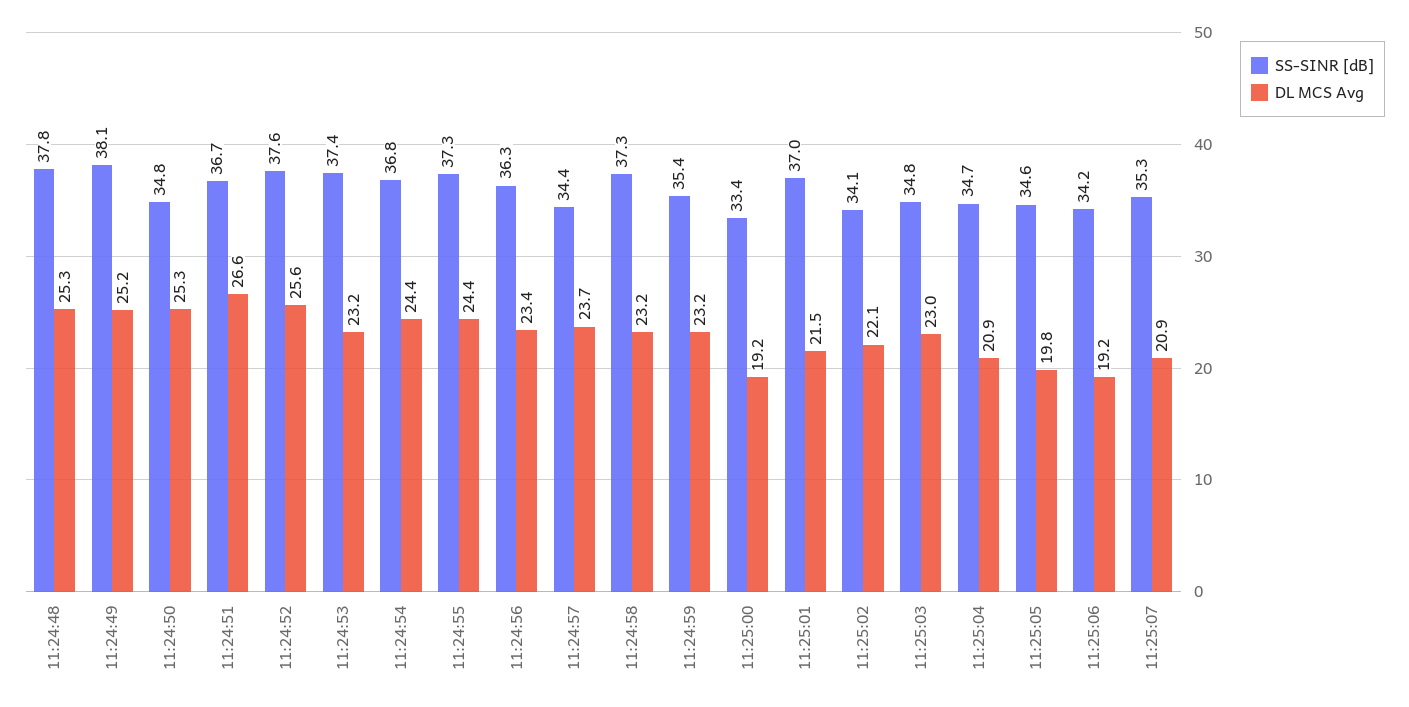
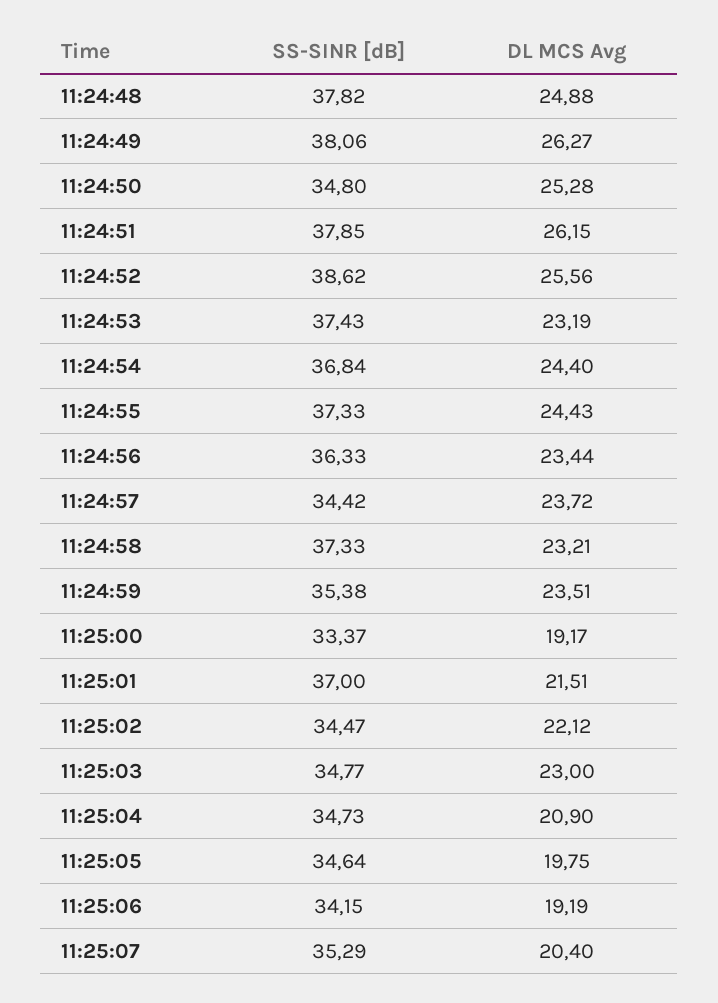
DL MCS Avg, 11:24:48: 25.3 -> 24.88
DL MCS Avg, 11:24:49: 25.2 -> 26.27
SS-SINR [dB], 11:24:51: 36.7 -> 37.85
DL MCS Avg, 11:24:51: 26.6 -> 26.15
SS-SINR [dB], 11:24:52: 37.6 -> 38.62
DL MCS Avg, 11:24:59: 23.2 -> 23.51
SS-SINR [dB], 11:25:02: 34.1 -> 34.47
DL MCS Avg, 11:25:07: 20.9 -> 20.4

